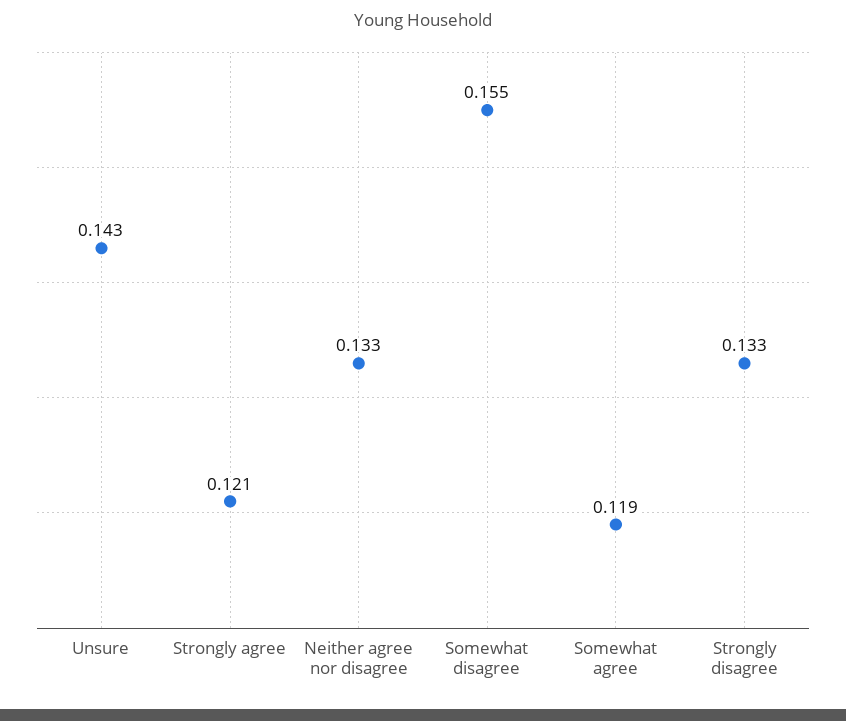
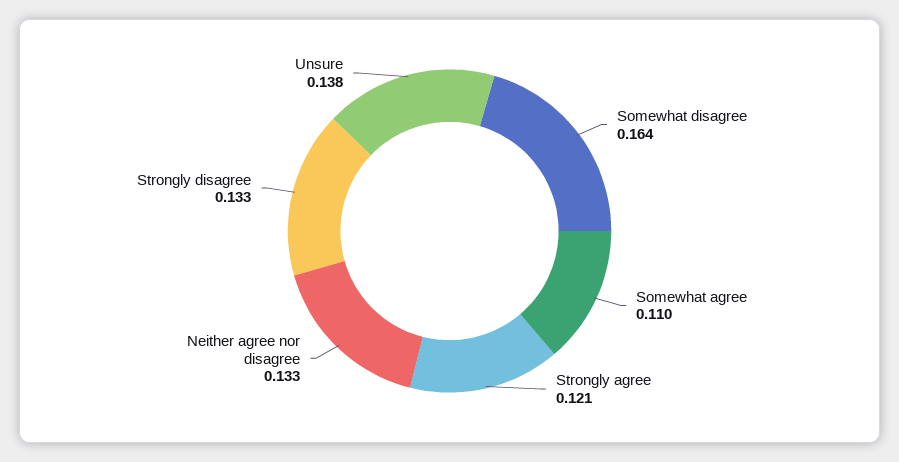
Unsure: 0.143 -> 0.138
Somewhat disagree: 0.155 -> 0.164
Somewhat agree: 0.119 -> 0.11

